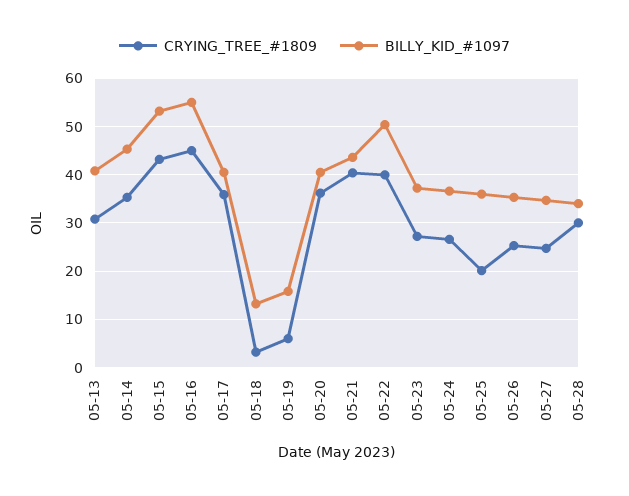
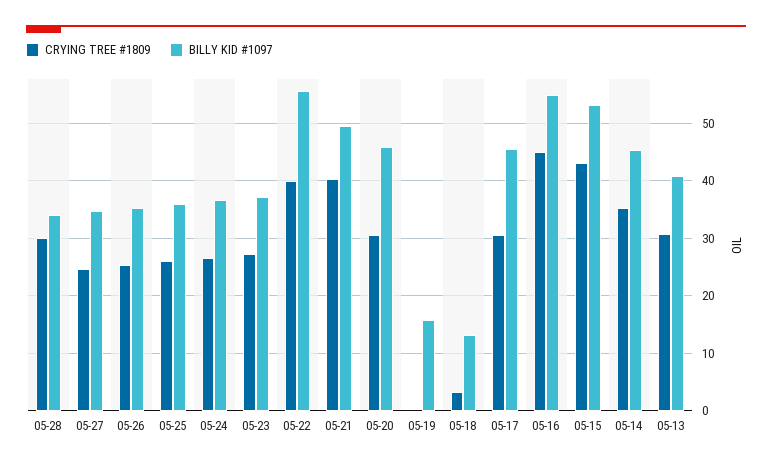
CRYING_TREE_#1809, 05-17: 36 -> 30
BILLY_KID_#1097, 05-17: 40 -> 46
CRYING_TREE_#1809, 05-19: 6 -> 0
CRYING_TREE_#1809, 05-20: 36 -> 30
BILLY_KID_#1097, 05-20: 40 -> 46
BILLY_KID_#1097, 05-21: 44 -> 50
BILLY_KID_#1097, 05-22: 50 -> 56
CRYING_TREE_#1809, 05-25: 20 -> 26

